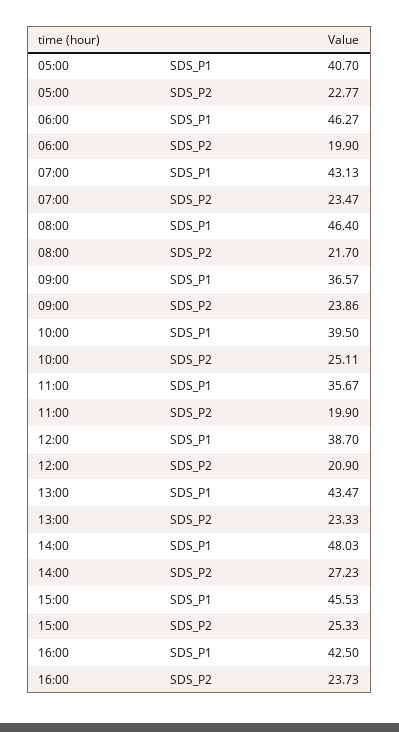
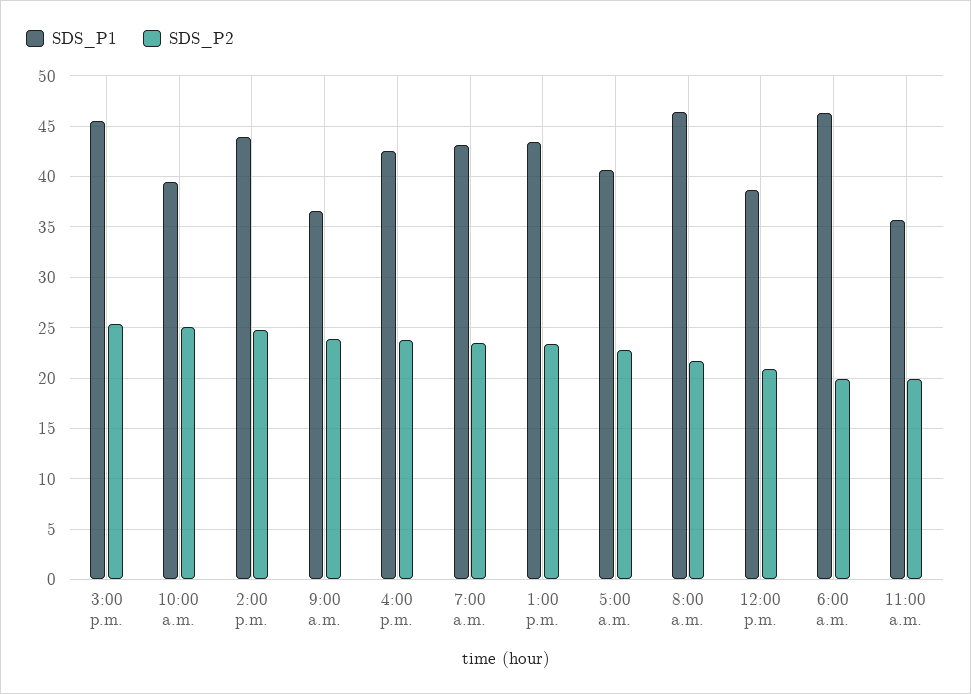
SDS_P1, 14:00: 48.03 -> 44
SDS_P2, 14:00: 27.23 -> 25

